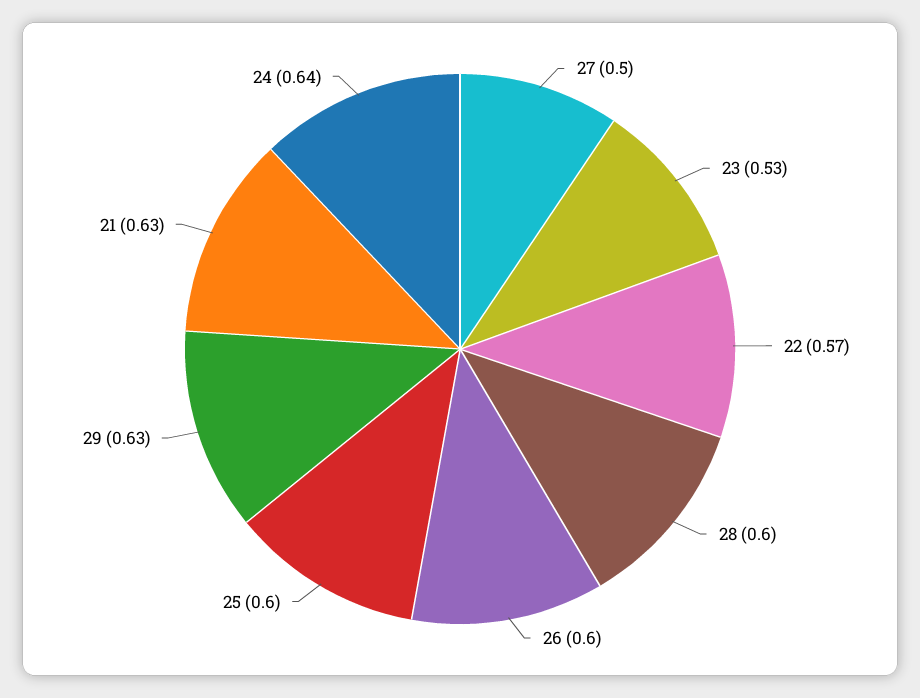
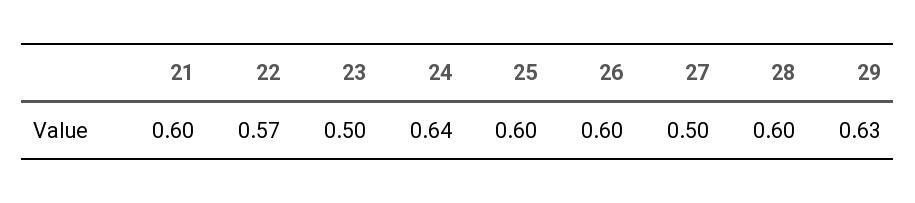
23: 0.53 -> 0.5
21: 0.63 -> 0.6

